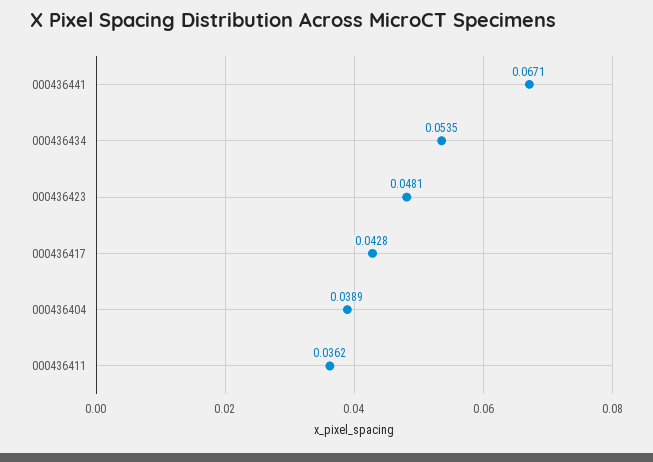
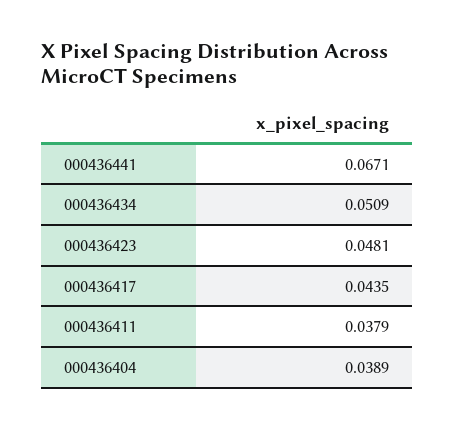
000436434: 0.0535 -> 0.0509
000436417: 0.0428 -> 0.0435
000436411: 0.0362 -> 0.0379

